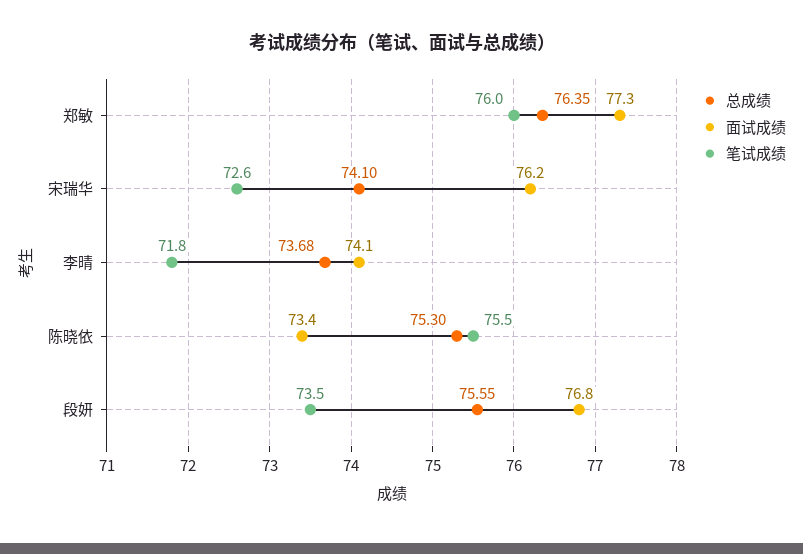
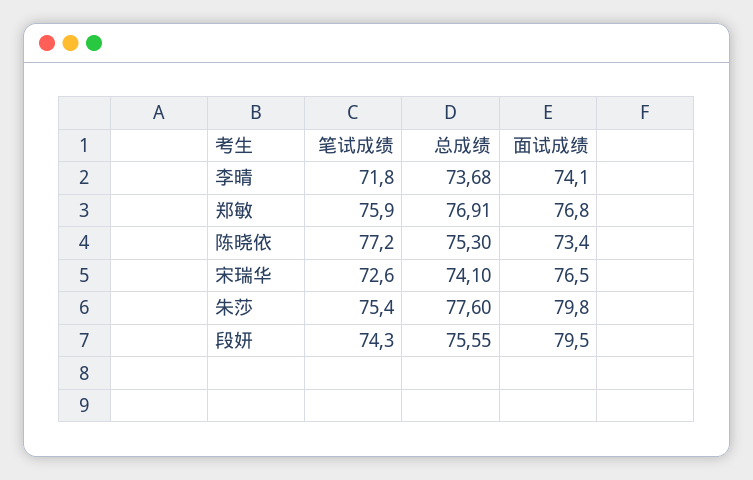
总成绩, 郑敏: 76.35 -> 76.91
面试成绩, 郑敏: 77.3 -> 76.8
笔试成绩, 郑敏: 76 -> 75.9
面试成绩, 宋瑞华: 76.2 -> 76.5
笔试成绩, 陈晓依: 75.5 -> 77.2
面试成绩, 段妍: 76.8 -> 79.5
笔试成绩, 段妍: 73.5 -> 74.3
笔试成绩, 朱莎: none -> 75.4
总成绩, 朱莎: none -> 77.6
面试成绩, 朱莎: none -> 79.8

